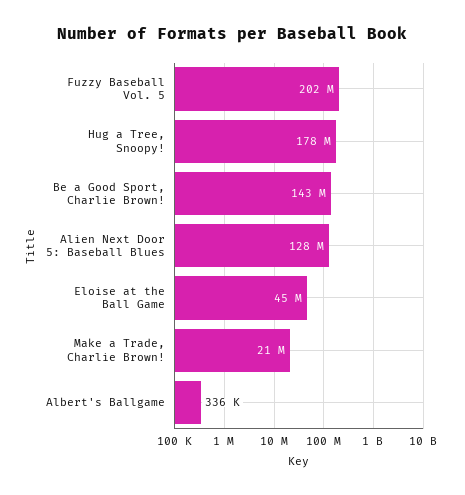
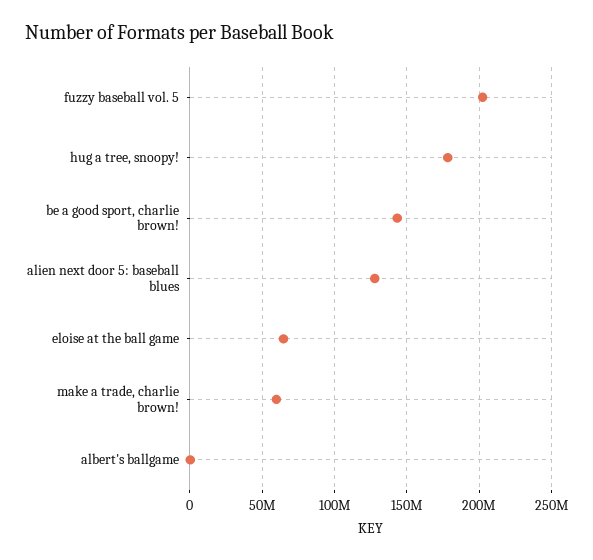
Eloise at the Ball Game: 45000000 -> 65000000
Make a Trade, Charlie Brown!: 21000000 -> 60000000

